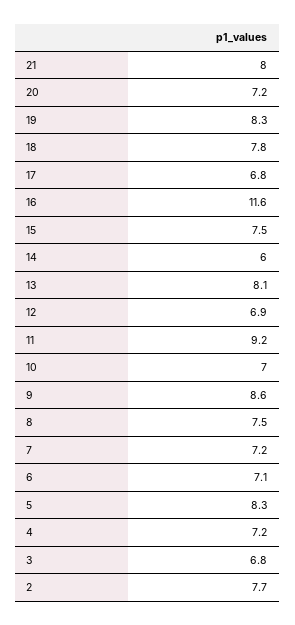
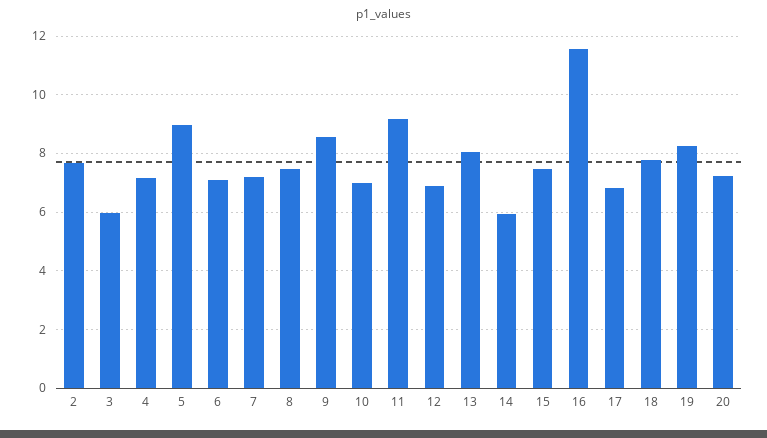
21: 8 -> none
5: 8.3 -> 9
3: 6.8 -> 6

